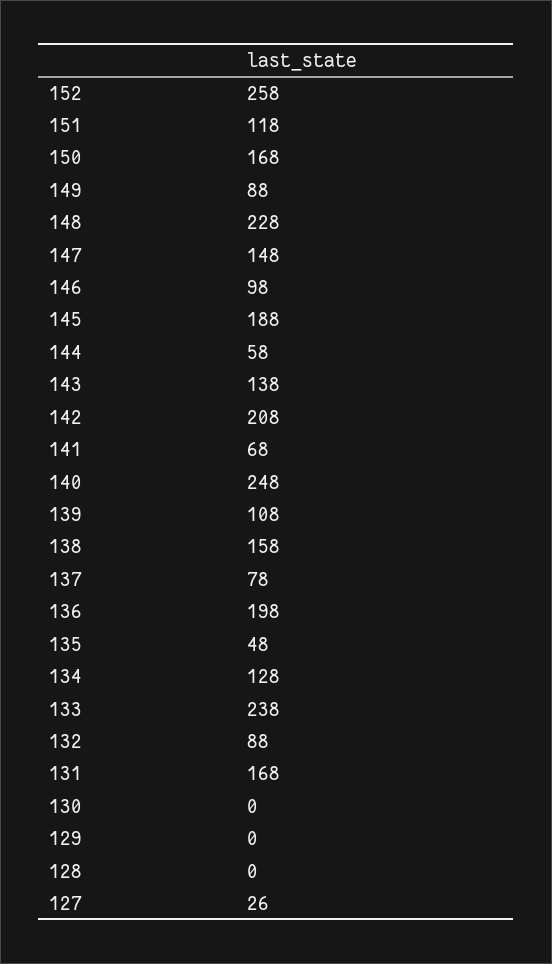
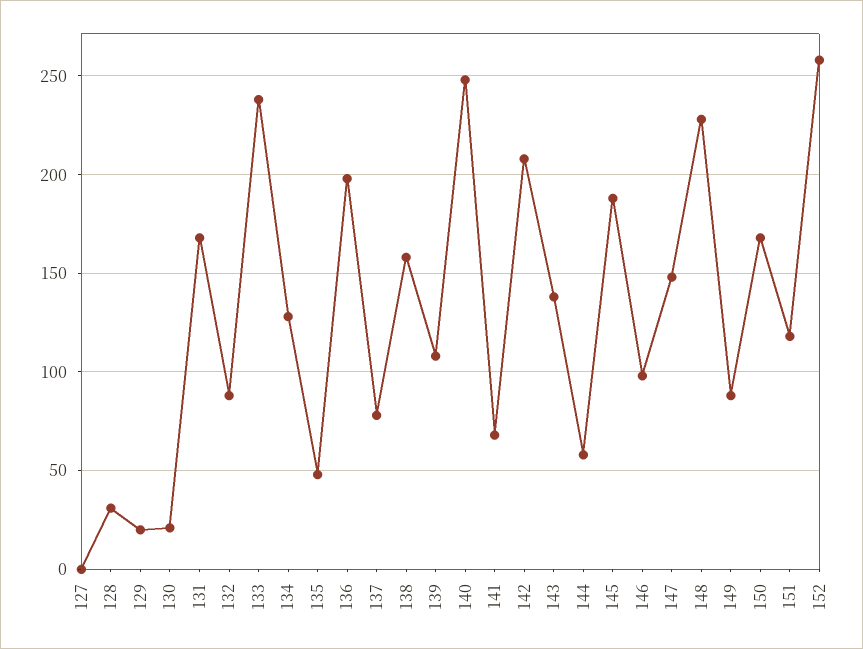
130: 0 -> 20
129: 0 -> 20
128: 0 -> 30
127: 26 -> 0

